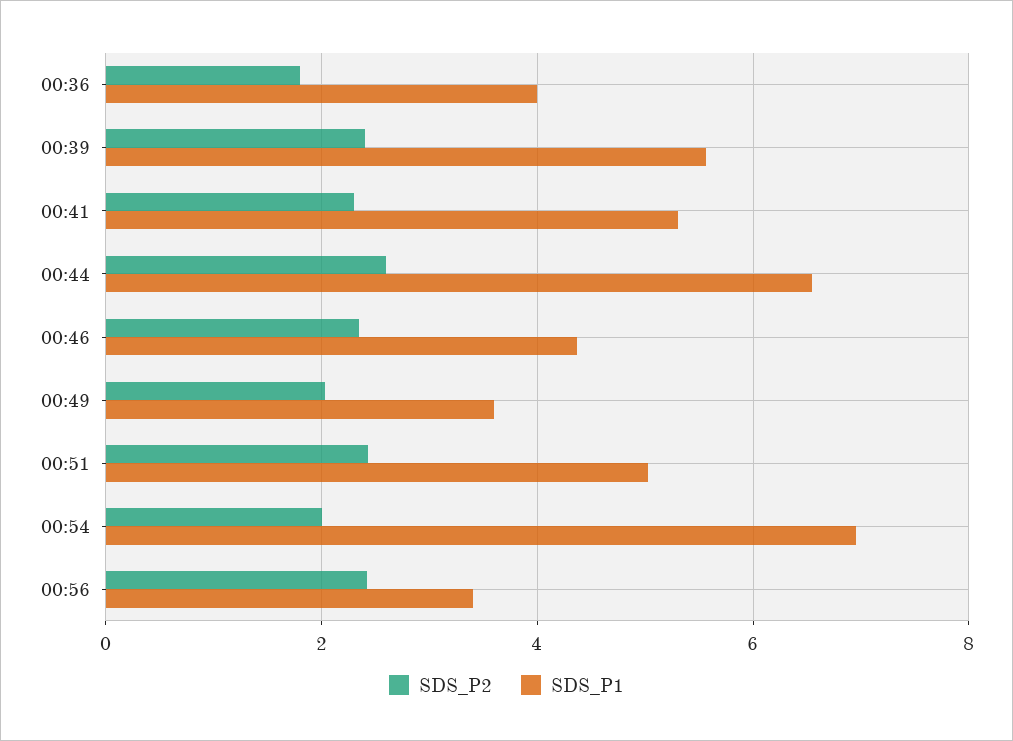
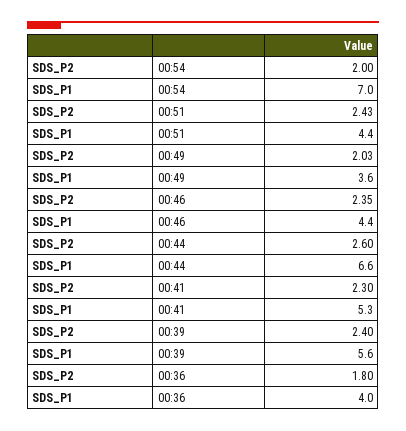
SDS_P1, 00:51: 5 -> 4.4
SDS_P2, 00:56: 2.4 -> none
SDS_P1, 00:56: 3.4 -> none

